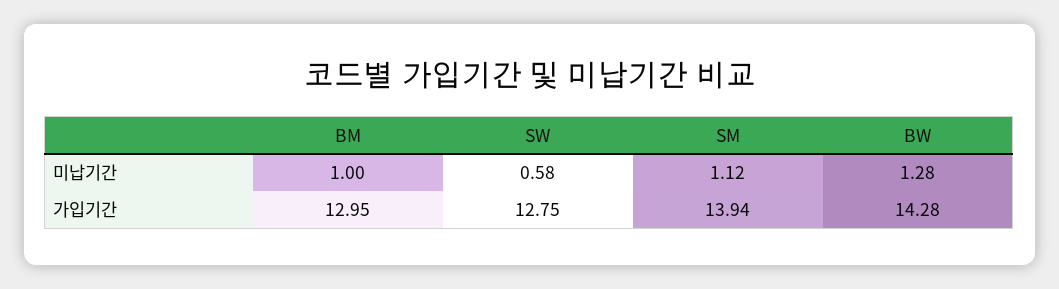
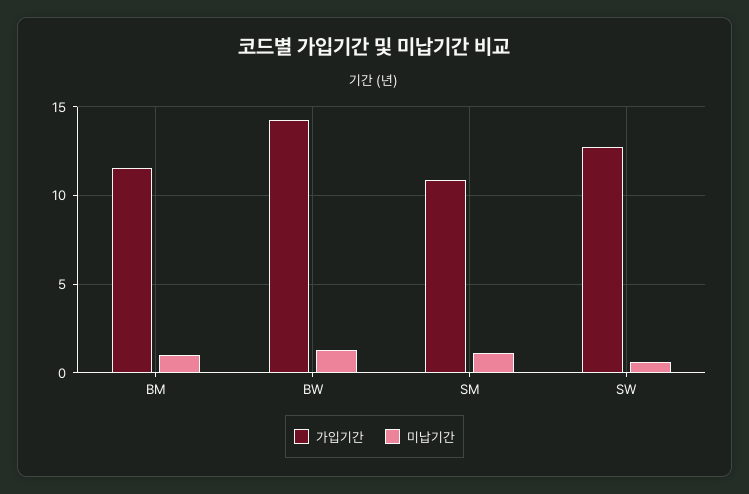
가입기간, BM: 12.95 -> 11.5
가입기간, SM: 13.94 -> 11

